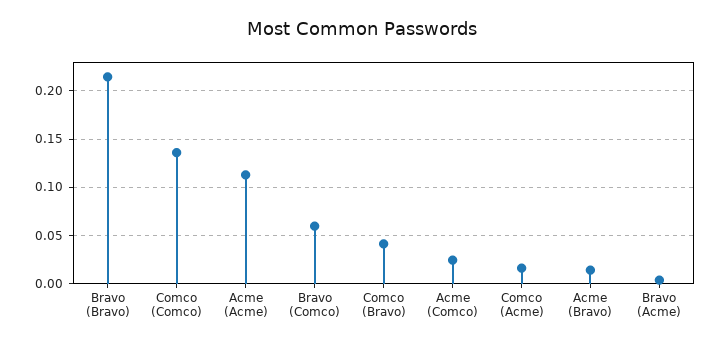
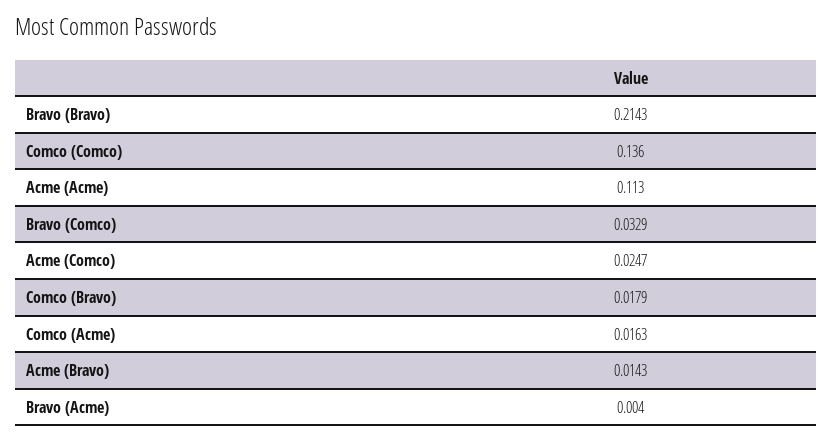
Bravo (Comco): 0.06 -> 0.0329
Comco (Bravo): 0.04 -> 0.0179

